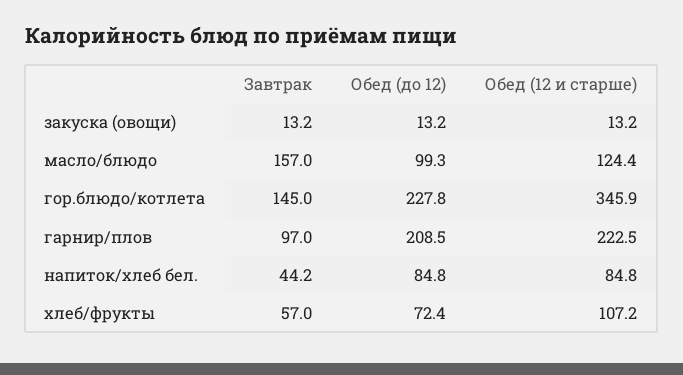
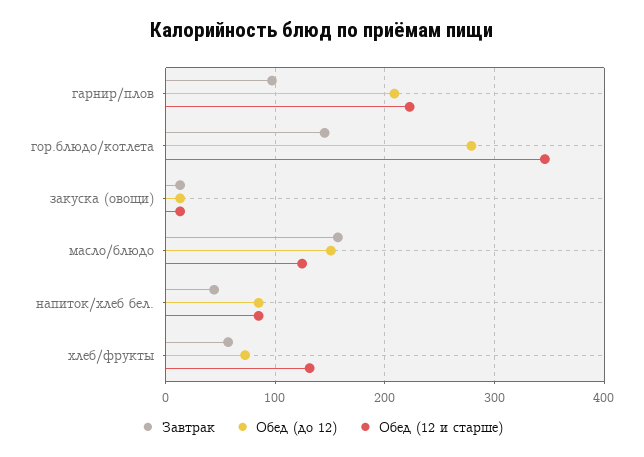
Обед (до 12), масло/блюдо: 99.3 -> 150
Обед (до 12), гор.блюдо/котлета: 227.8 -> 280
Обед (12 и старше), хлеб/фрукты: 107.2 -> 130

